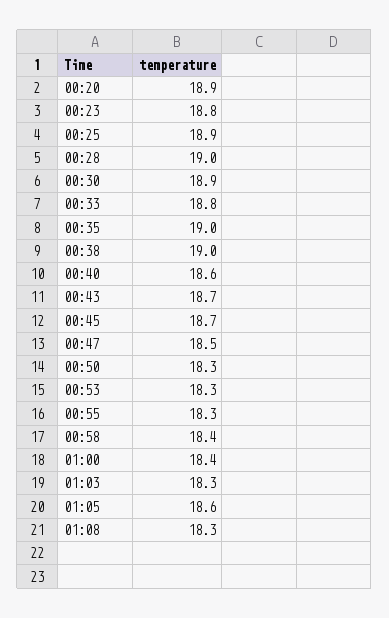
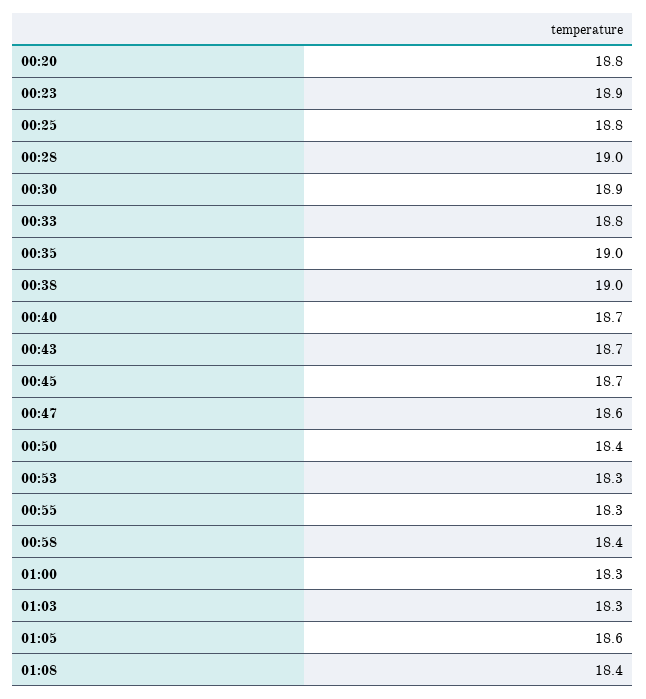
00:20: 18.9 -> 18.8
00:23: 18.8 -> 18.9
00:25: 18.9 -> 18.8
00:40: 18.6 -> 18.7
00:47: 18.5 -> 18.6
00:50: 18.3 -> 18.4
01:00: 18.4 -> 18.3
01:08: 18.3 -> 18.4

